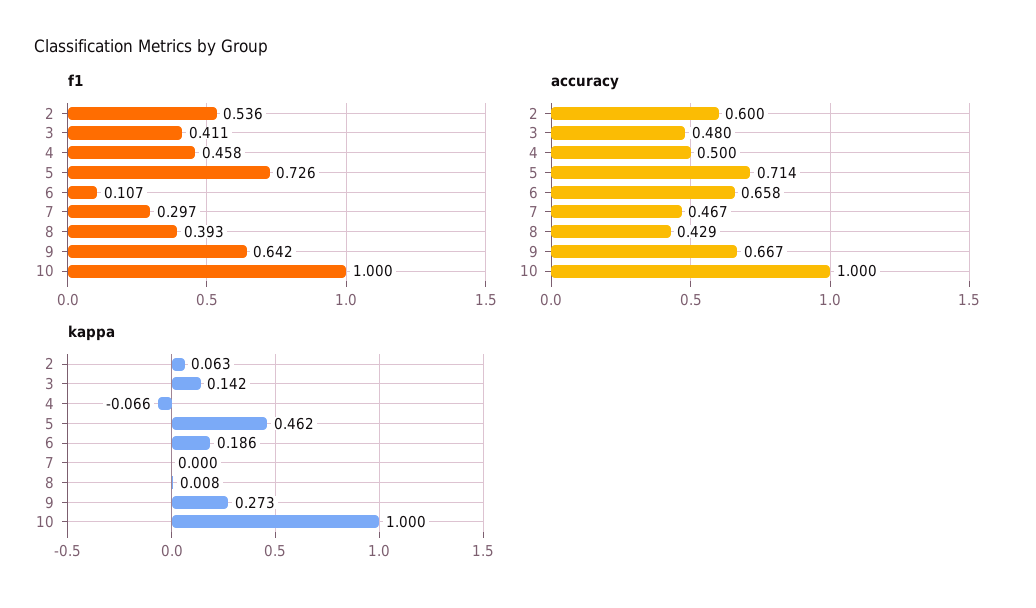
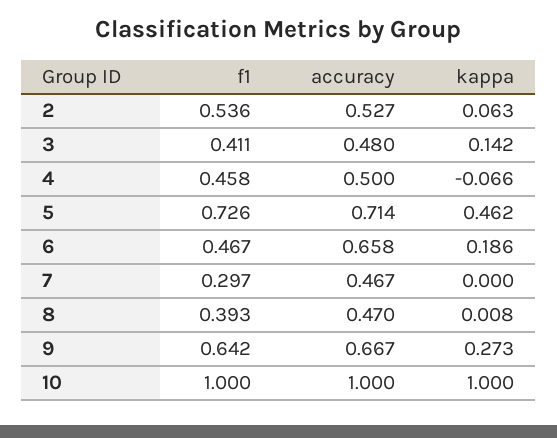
f1, 6: 0.107 -> 0.467
accuracy, 2: 0.6 -> 0.527
accuracy, 8: 0.429 -> 0.47

